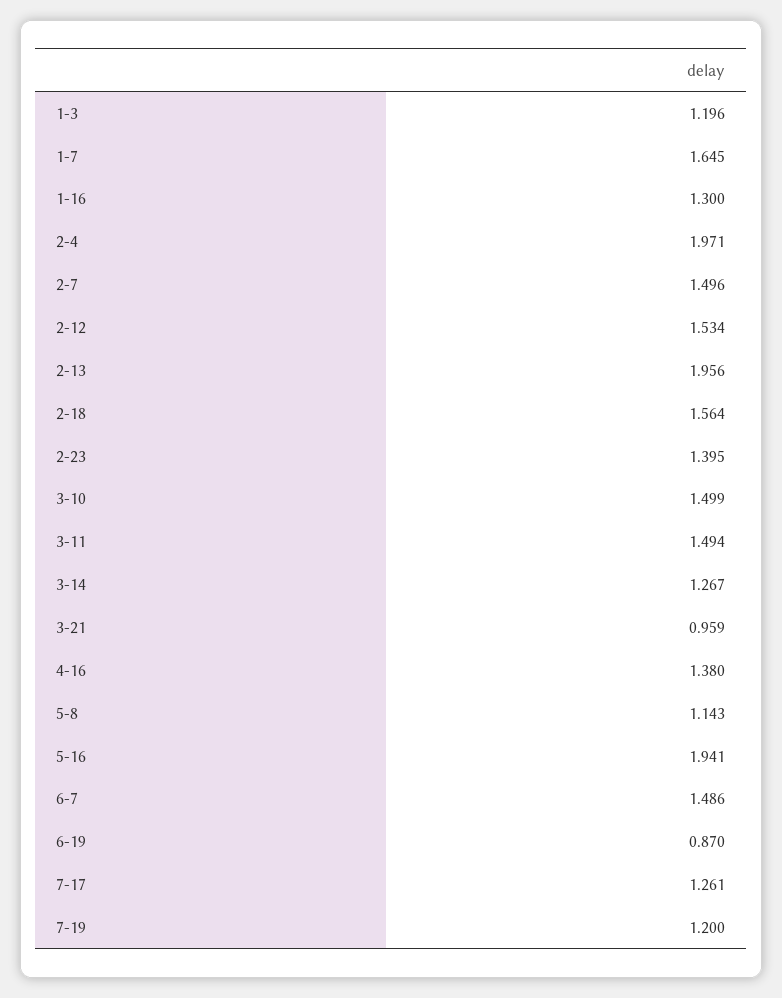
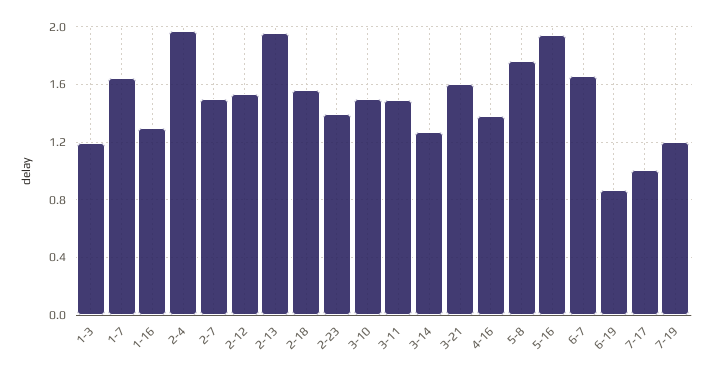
3-21: 0.959 -> 1.6
5-8: 1.143 -> 1.75
6-7: 1.486 -> 1.65
7-17: 1.261 -> 1

